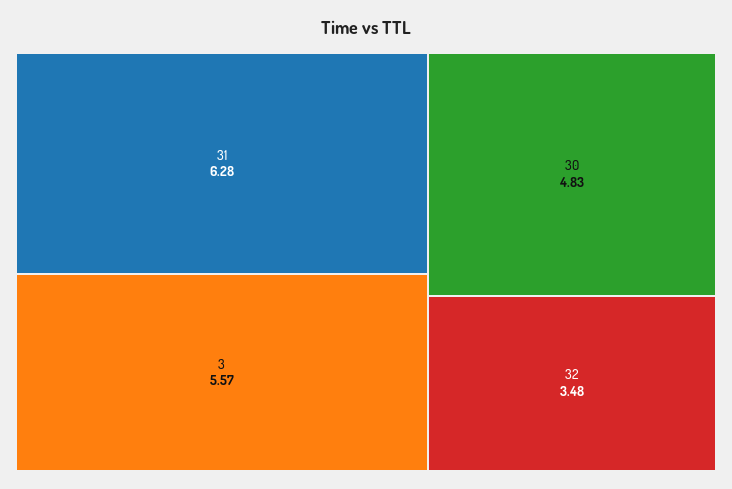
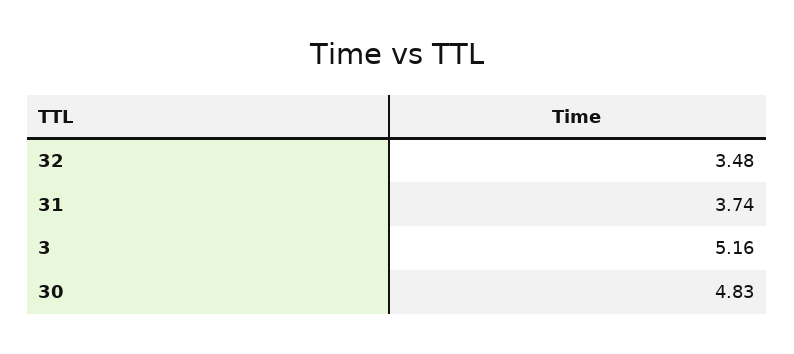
31: 6.28 -> 3.74
3: 5.57 -> 5.16

